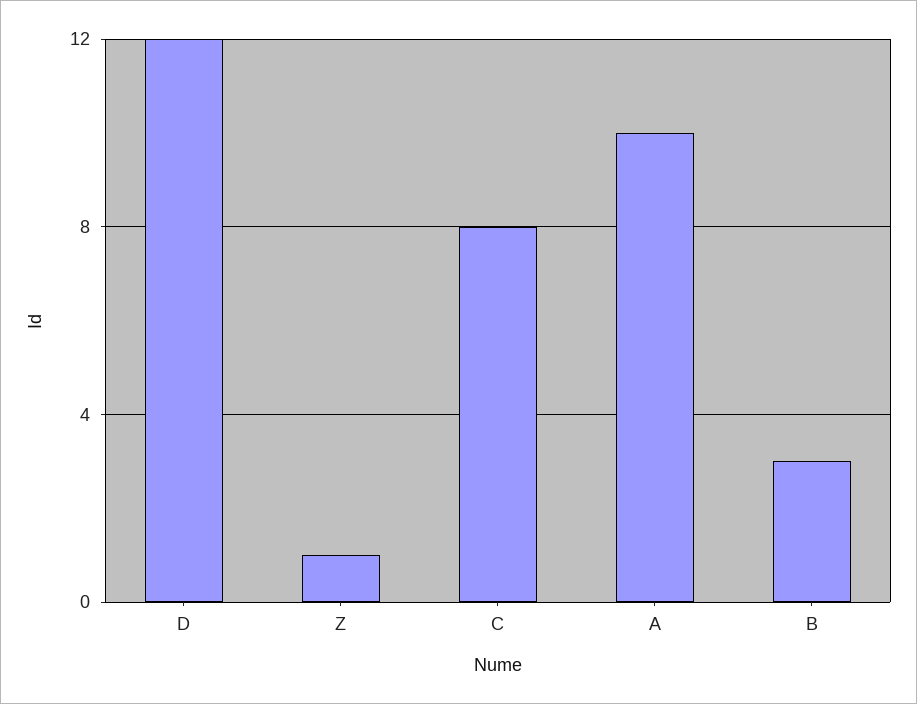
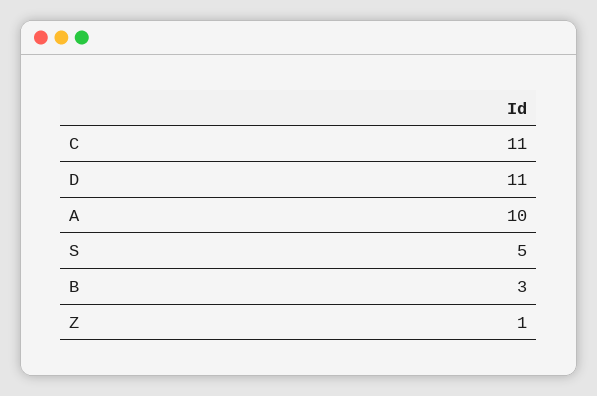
D: 12 -> 11
C: 8 -> 11
S: none -> 5

